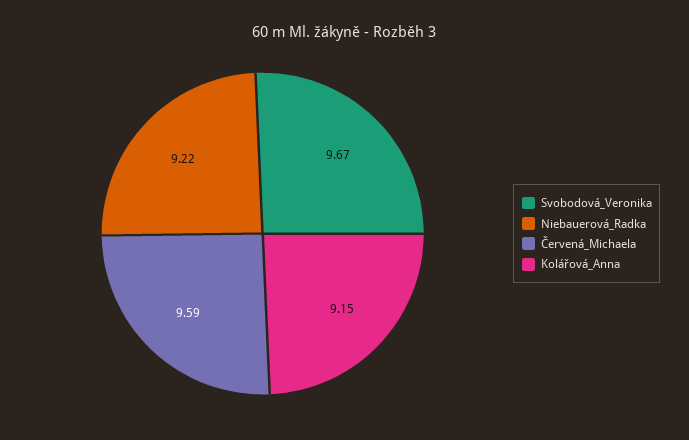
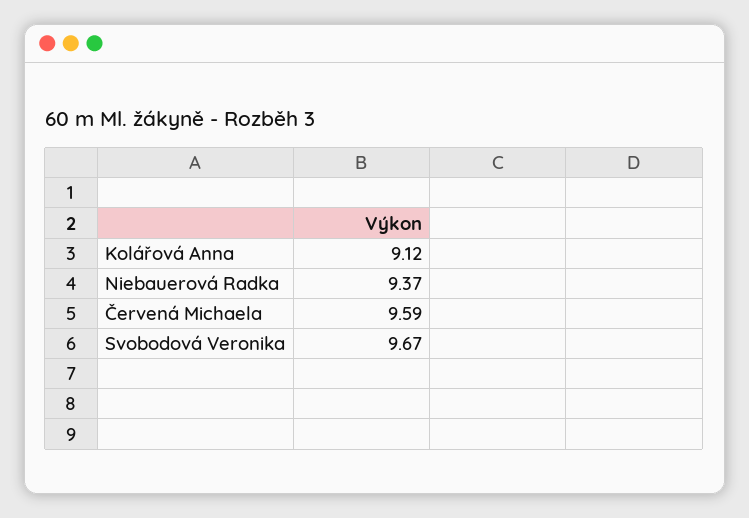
Niebauerová_Radka: 9.22 -> 9.37
Kolářová_Anna: 9.15 -> 9.12

